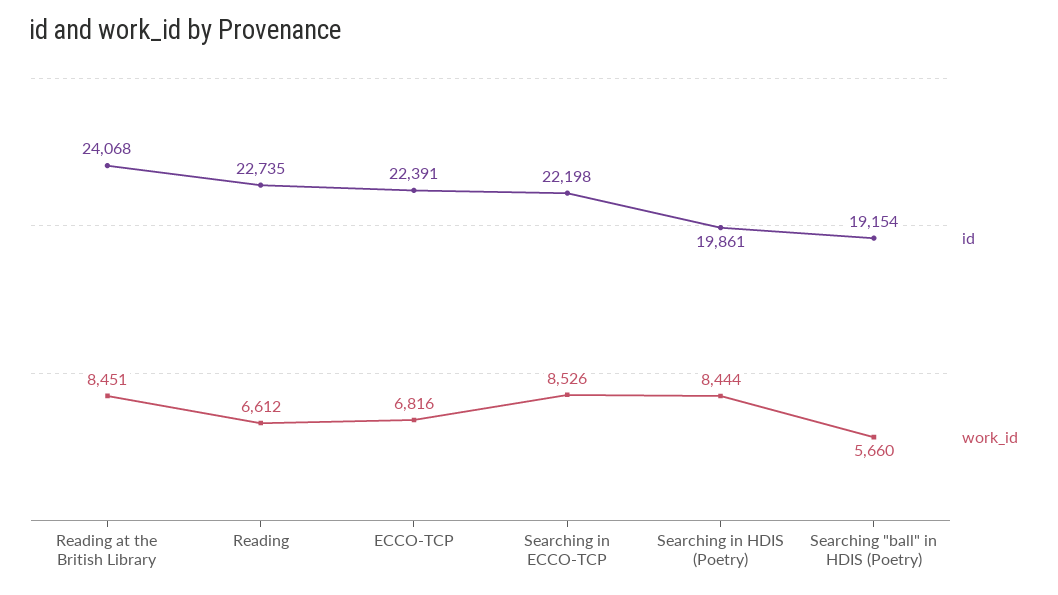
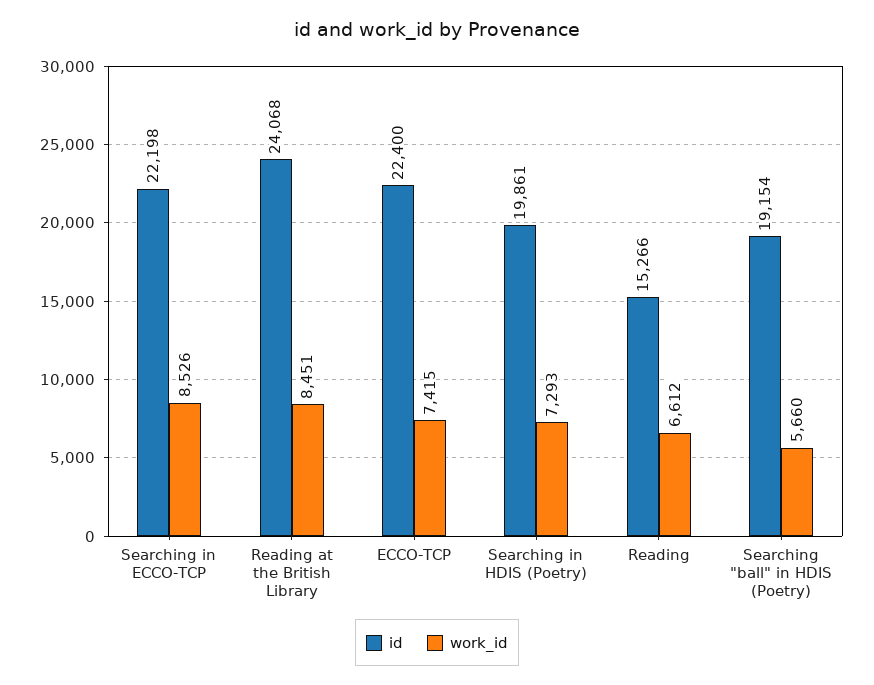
id, Reading: 22735 -> 15266
id, ECCO-TCP: 22391 -> 22400
work_id, ECCO-TCP: 6816 -> 7415
work_id, Searching in HDIS (Poetry): 8444 -> 7293

